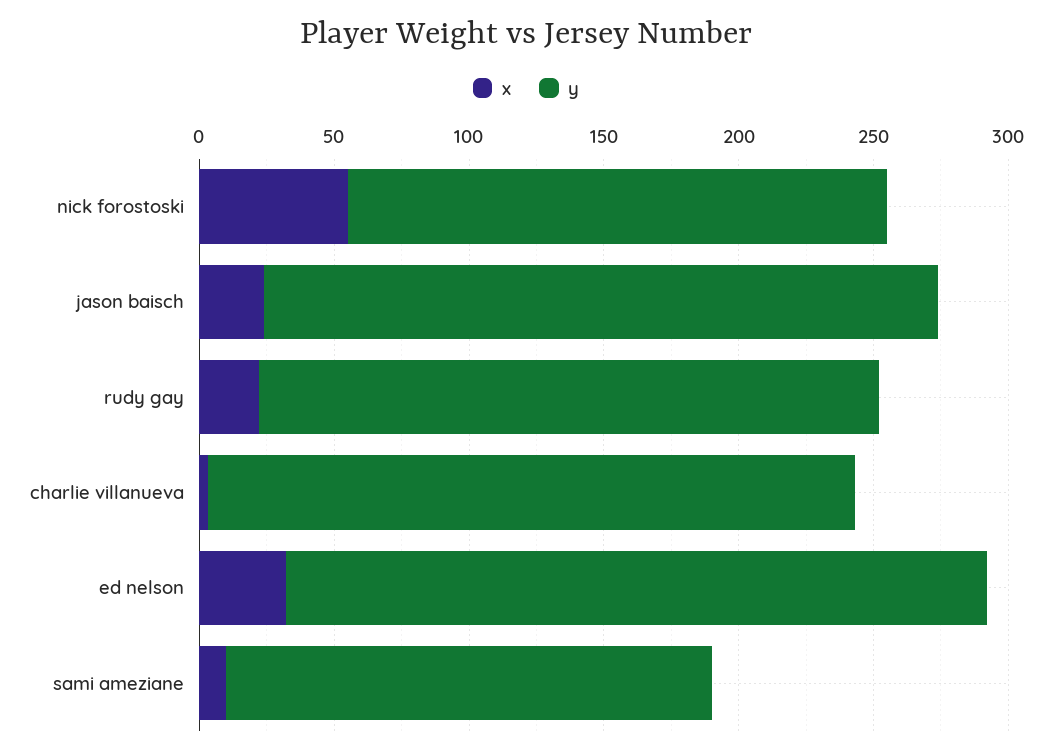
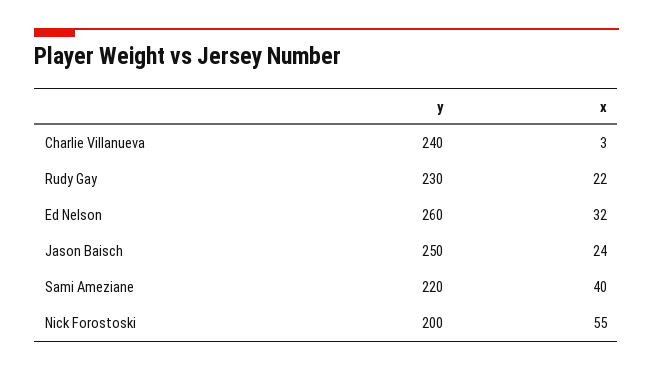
x, sami ameziane: 10 -> 40
y, sami ameziane: 180 -> 220

